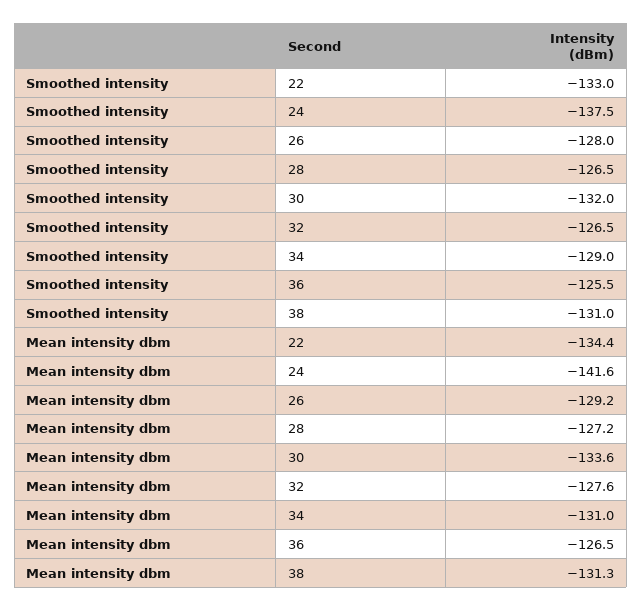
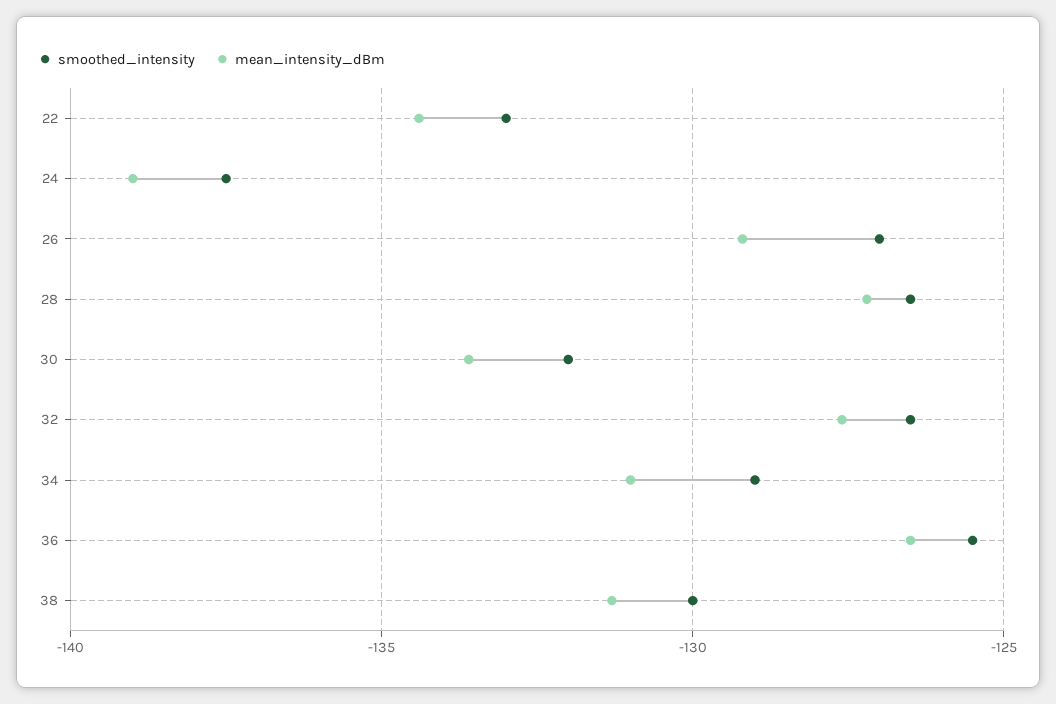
Smoothed intensity, 26: -128 -> -127
Smoothed intensity, 38: -131 -> -130
Mean intensity dbm, 24: -141.6 -> -139

